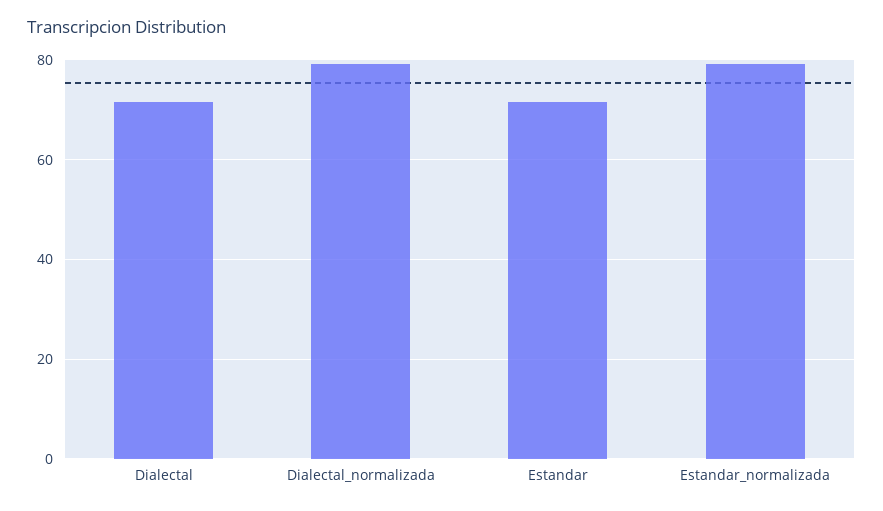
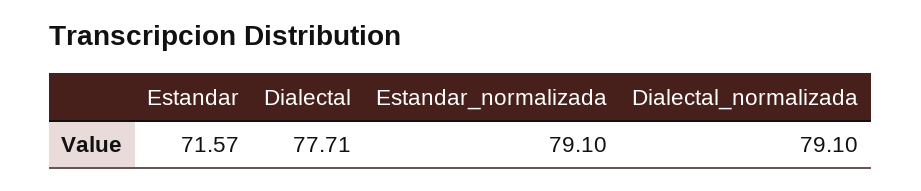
Dialectal: 72 -> 77.71

